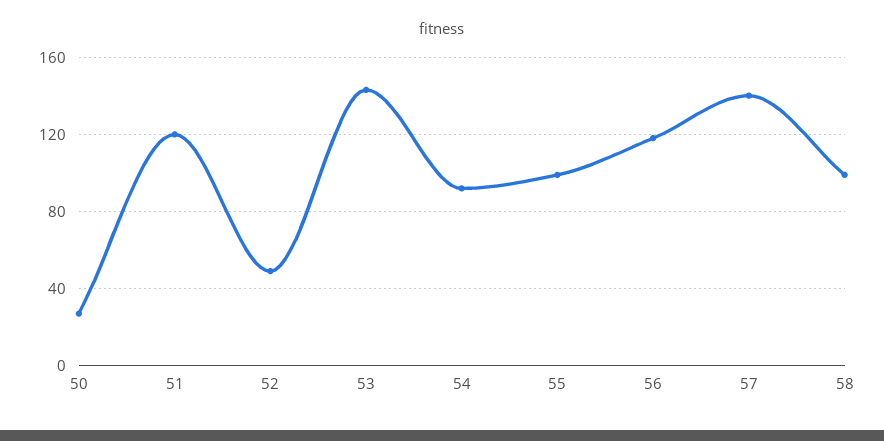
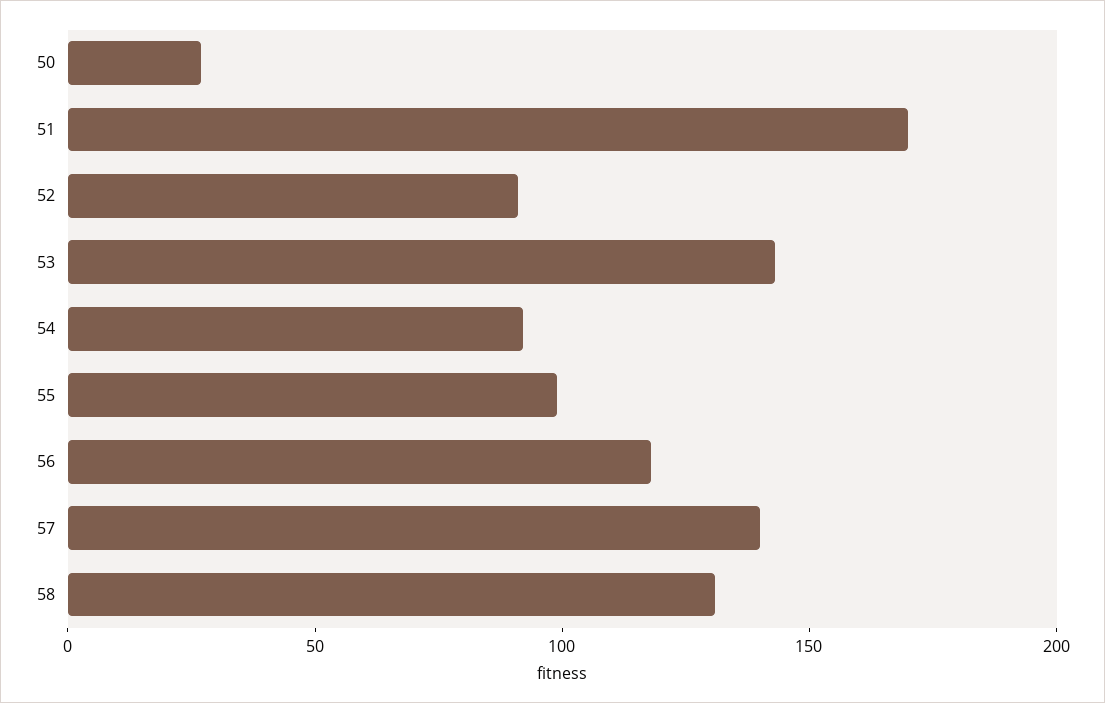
51: 120 -> 170
52: 50 -> 90
58: 100 -> 130

